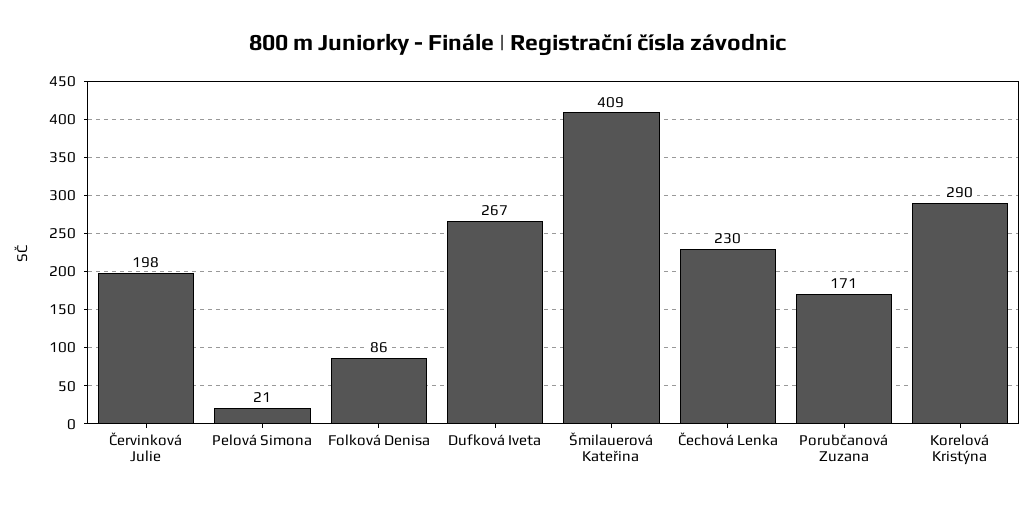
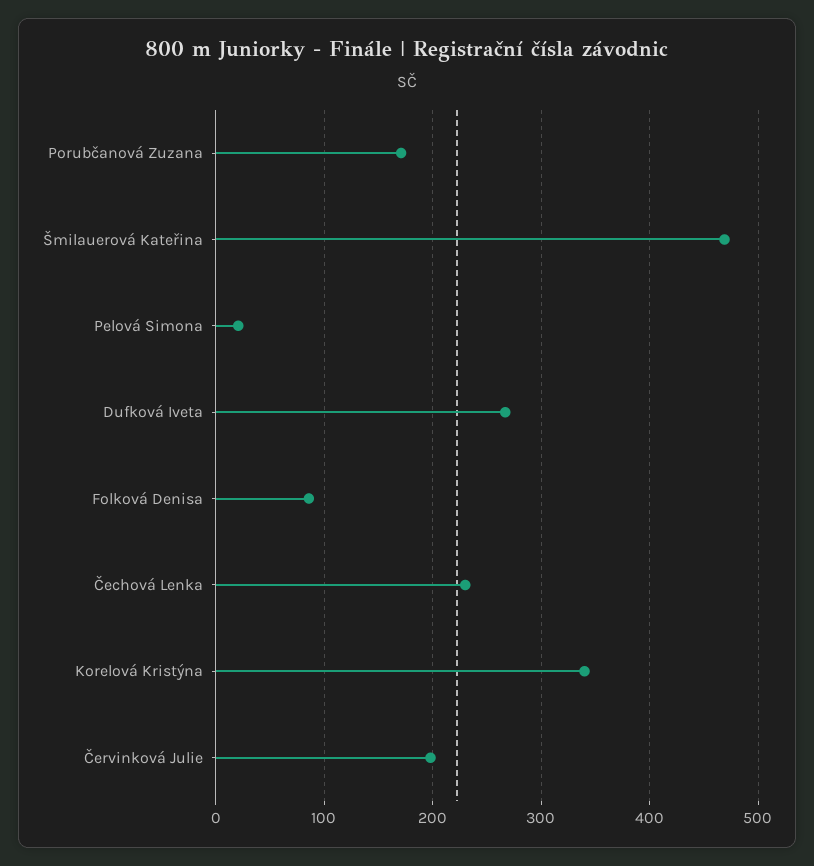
Šmilauerová Kateřina: 409 -> 470
Korelová Kristýna: 290 -> 340

